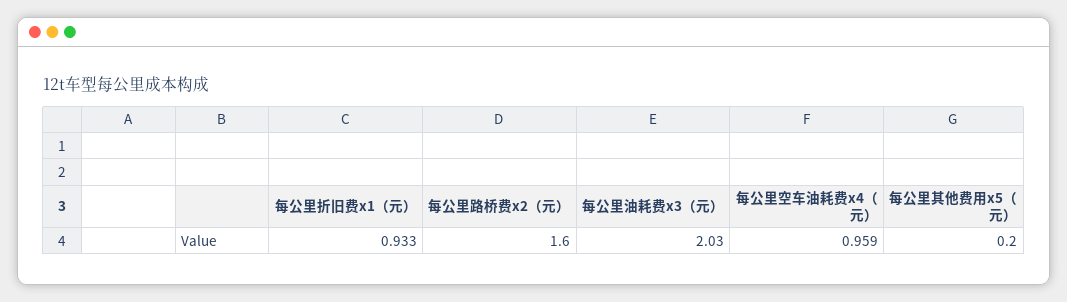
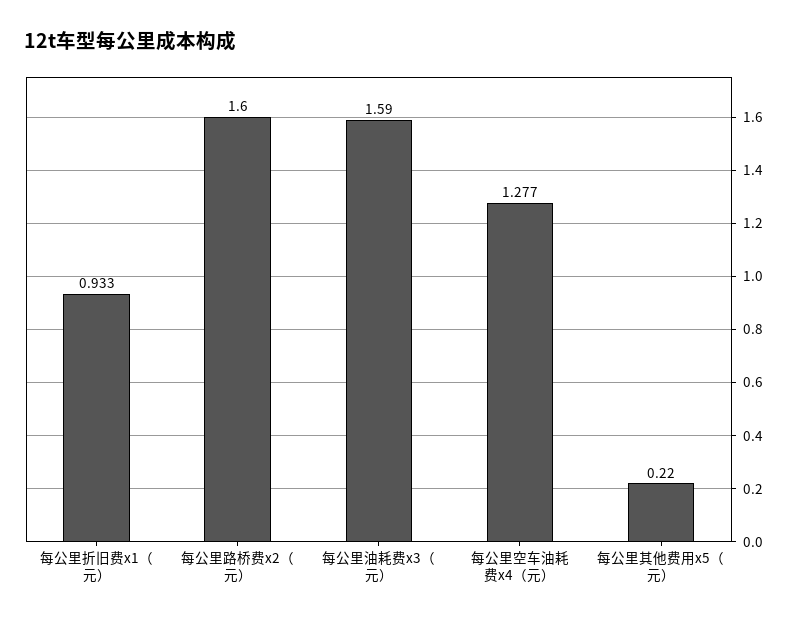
每公里油耗费x3（元）: 2.03 -> 1.59
每公里空车油耗费x4（元）: 0.959 -> 1.277
每公里其他费用x5（元）: 0.2 -> 0.22

